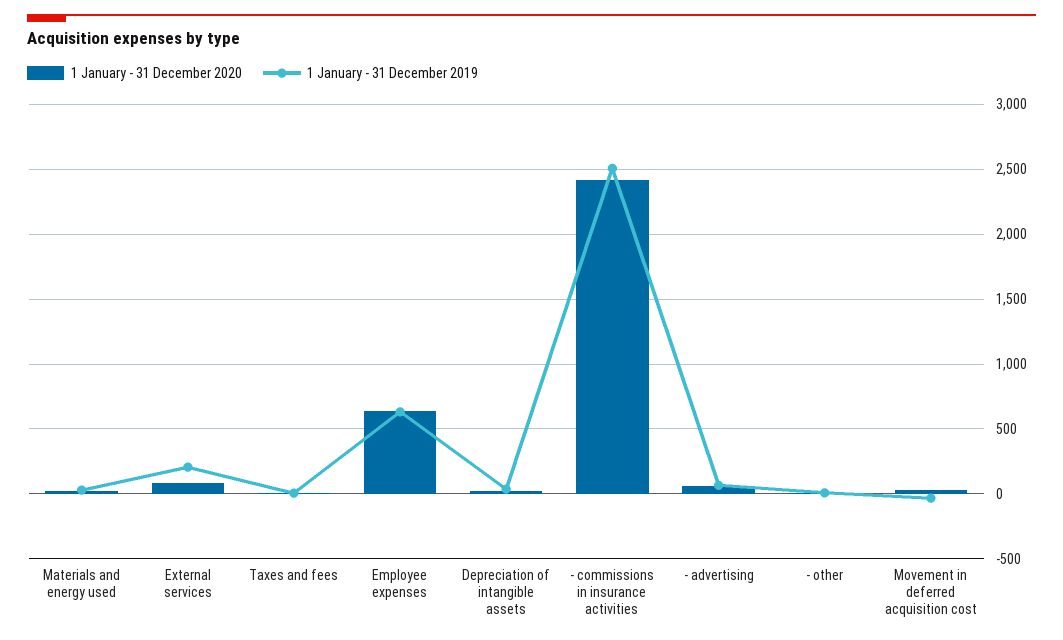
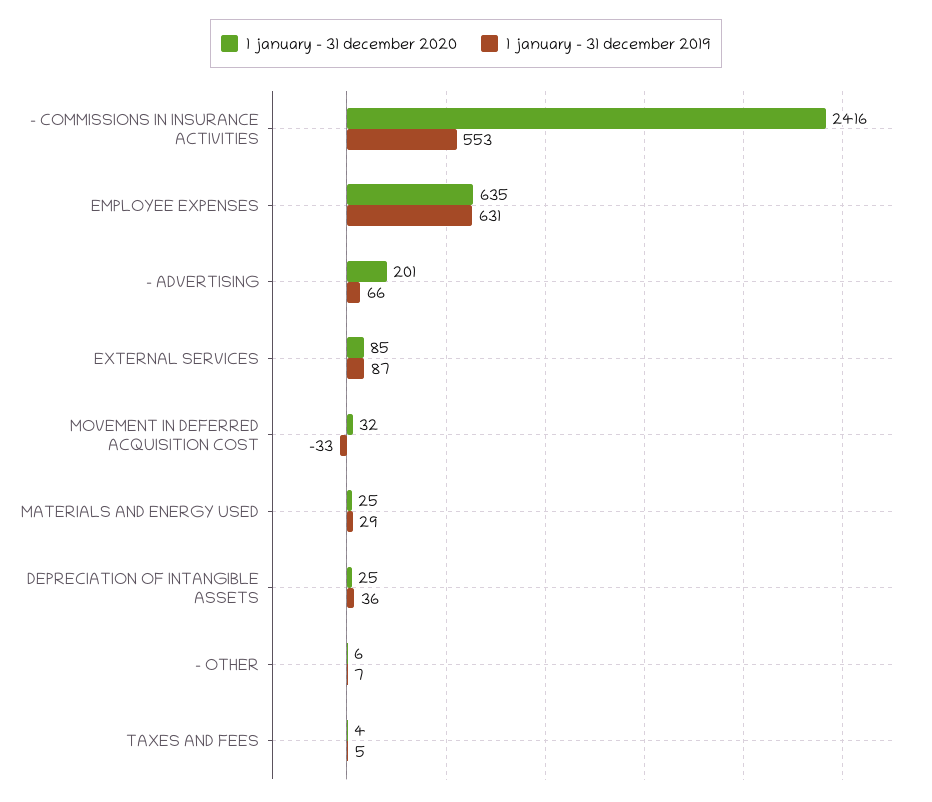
1 January - 31 December 2019, External services: 200 -> 87
1 January - 31 December 2019, - commissions in insurance activities: 2500 -> 553
1 January - 31 December 2020, - advertising: 50 -> 201

